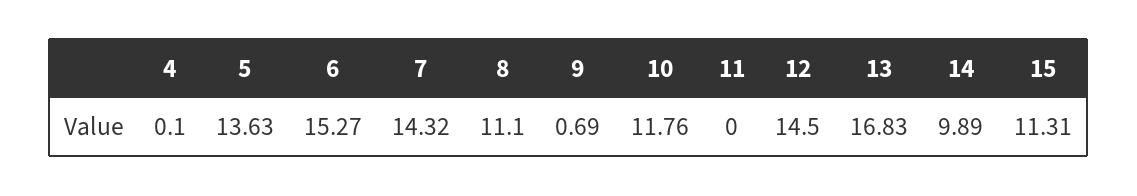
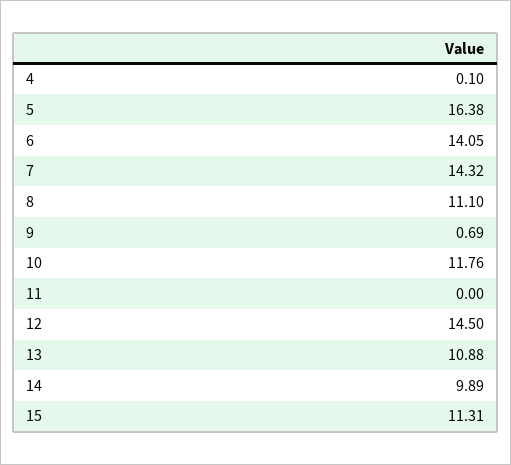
5: 13.63 -> 16.38
6: 15.27 -> 14.05
13: 16.83 -> 10.88

